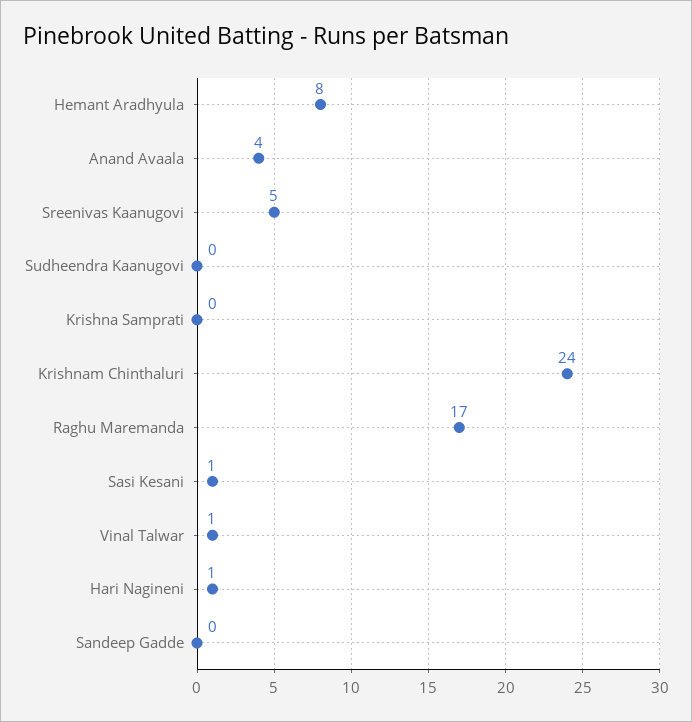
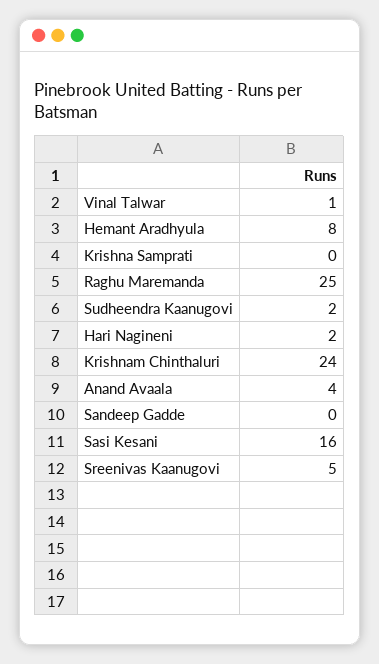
Sudheendra Kaanugovi: 0 -> 2
Raghu Maremanda: 17 -> 25
Sasi Kesani: 1 -> 16
Hari Nagineni: 1 -> 2

